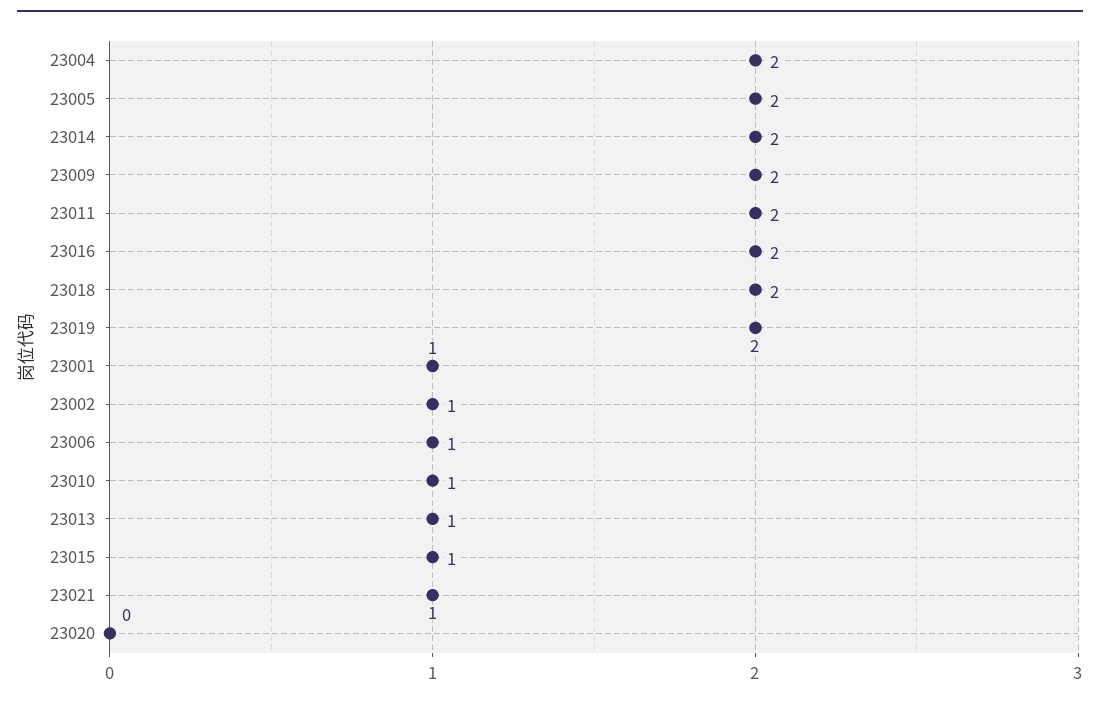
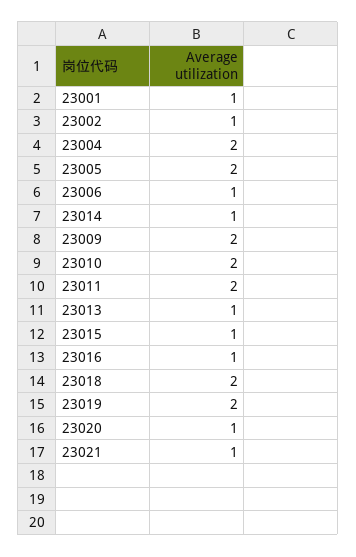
23014: 2 -> 1
23016: 2 -> 1
23010: 1 -> 2
23020: 0 -> 1

